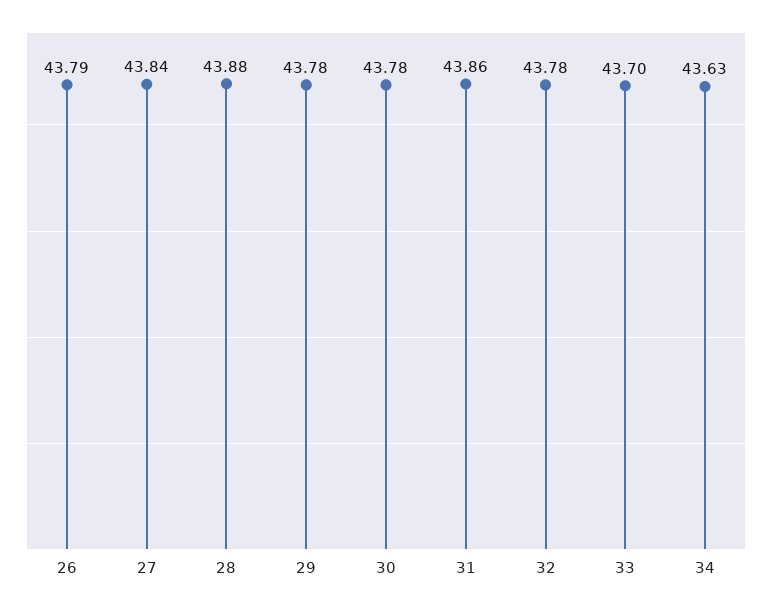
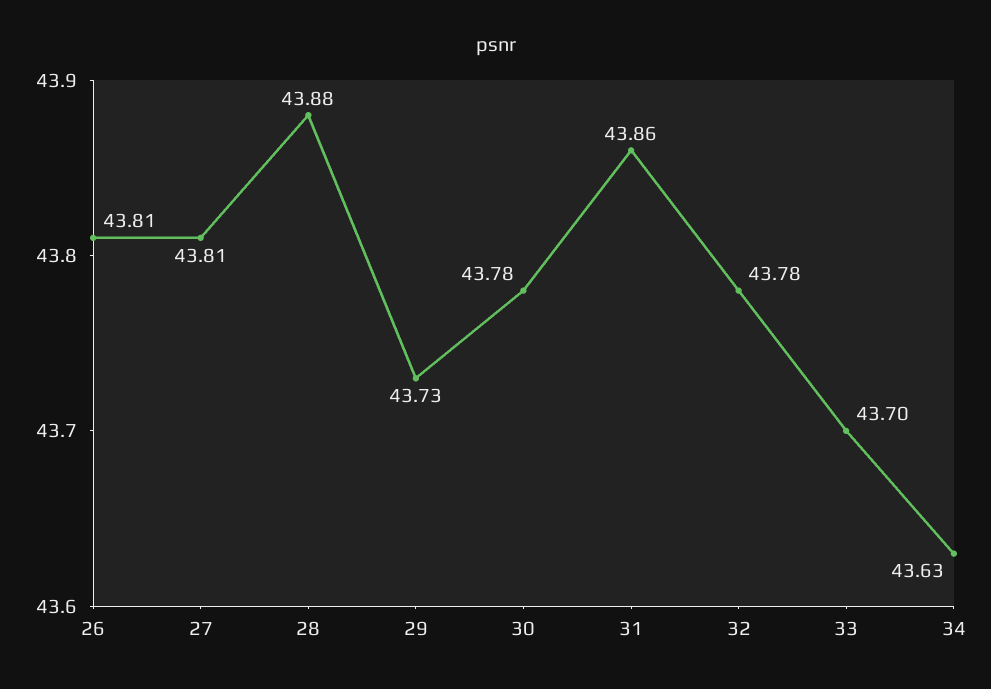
26: 43.79 -> 43.81
27: 43.84 -> 43.81
29: 43.78 -> 43.73

